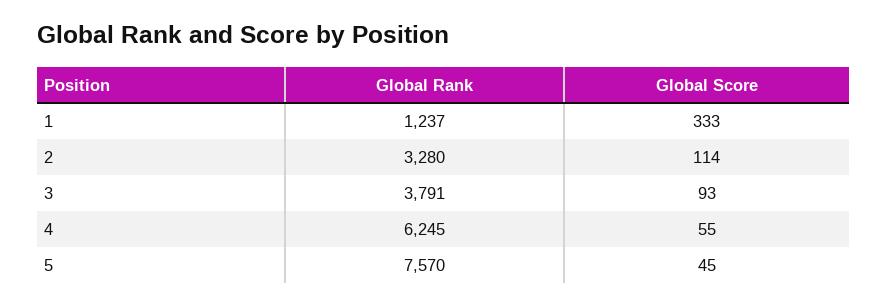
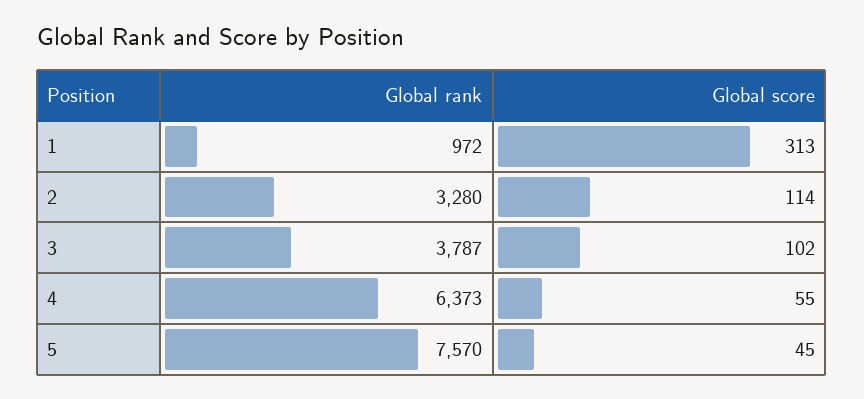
Global Rank, 1: 1237 -> 972
Global Score, 1: 333 -> 313
Global Rank, 3: 3791 -> 3787
Global Score, 3: 93 -> 102
Global Rank, 4: 6245 -> 6373

